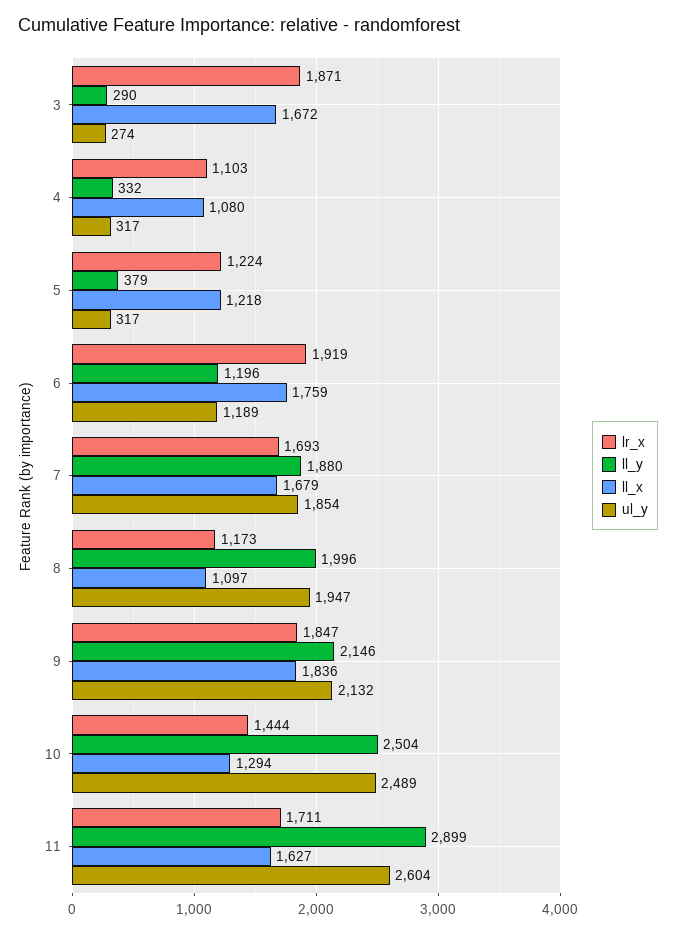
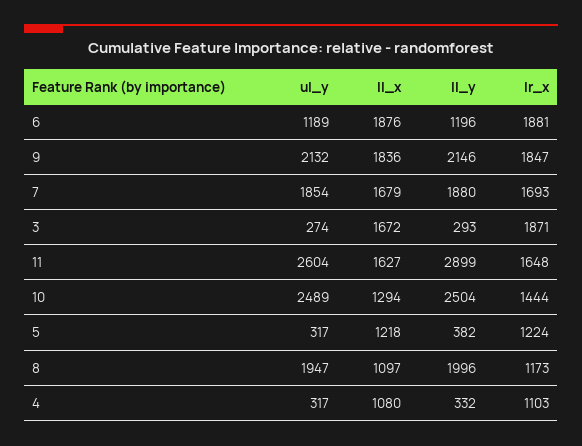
ll_y, 3: 290 -> 293
ll_y, 5: 379 -> 382
lr_x, 6: 1919 -> 1881
ll_x, 6: 1759 -> 1876
lr_x, 11: 1711 -> 1648

